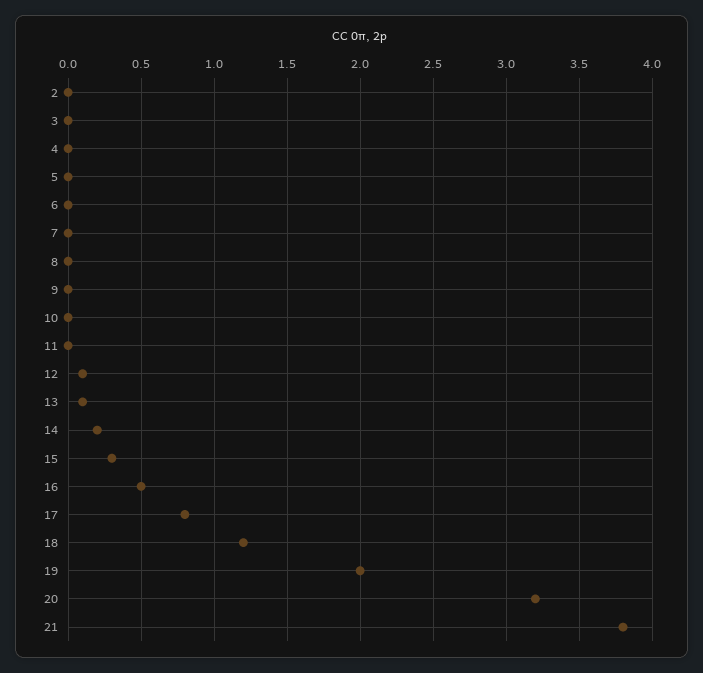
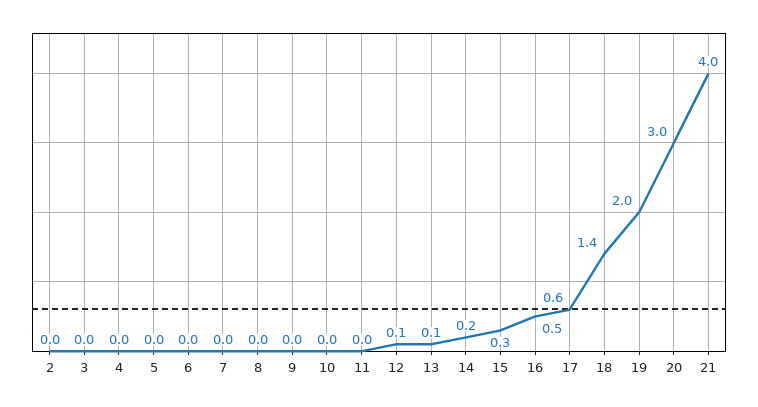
17: 0.8 -> 0.6
18: 1.2 -> 1.4
20: 3.2 -> 3
21: 3.8 -> 4

